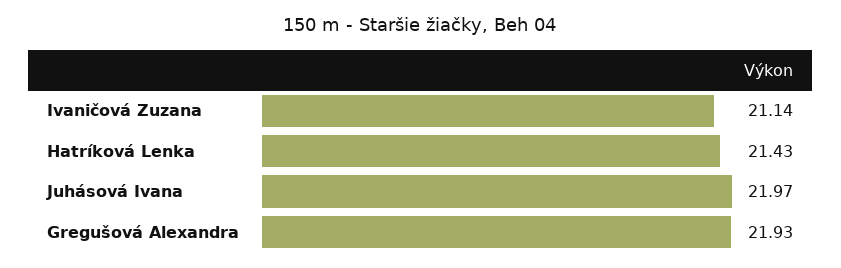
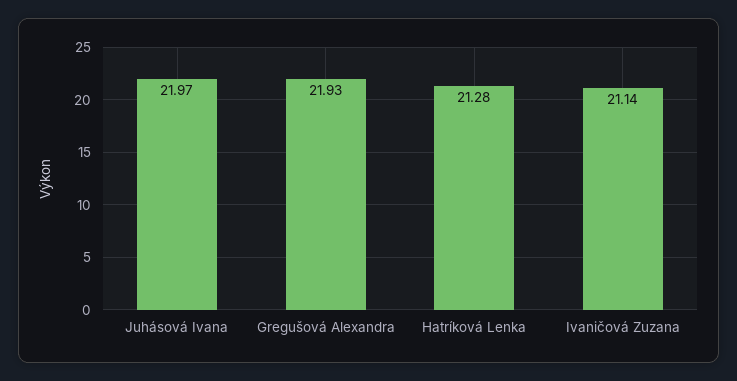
Hatríková Lenka: 21.43 -> 21.28

